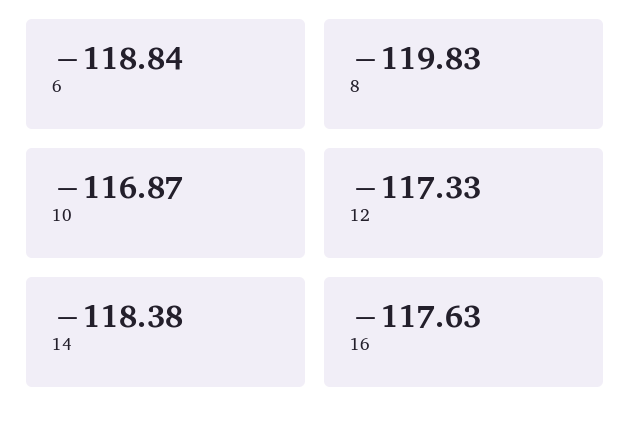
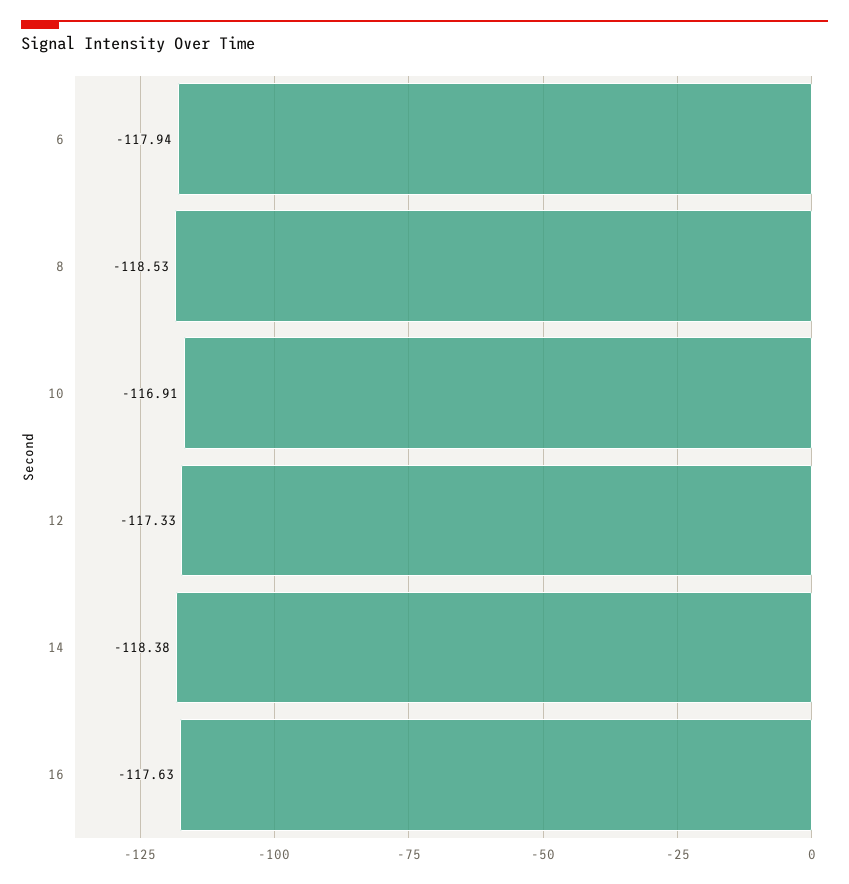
6: -118.84 -> -117.94
8: -119.83 -> -118.53
10: -116.87 -> -116.91

